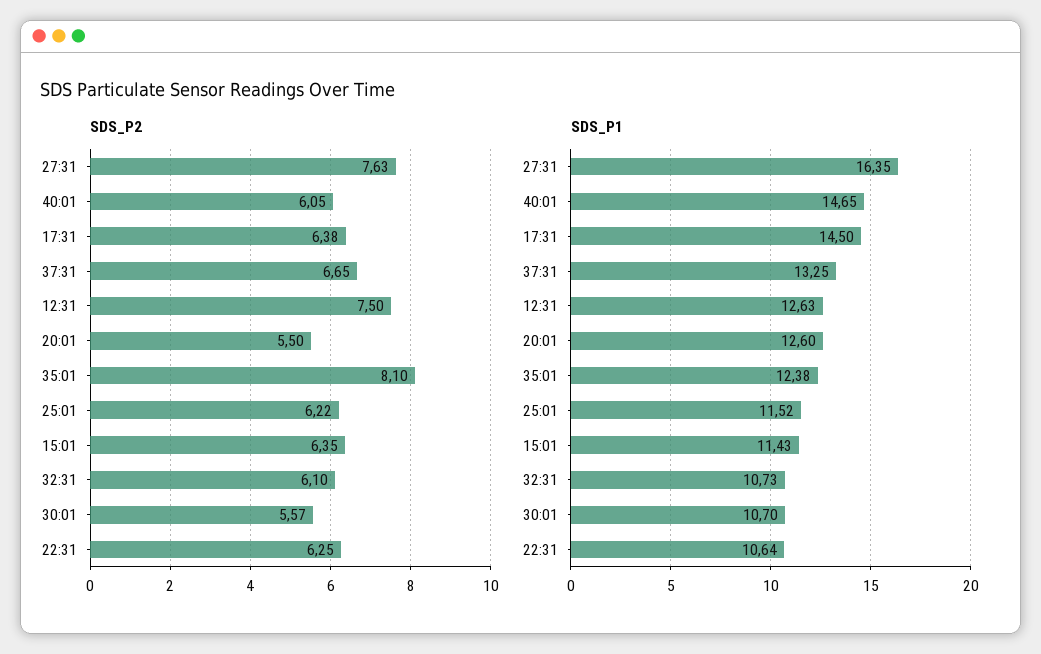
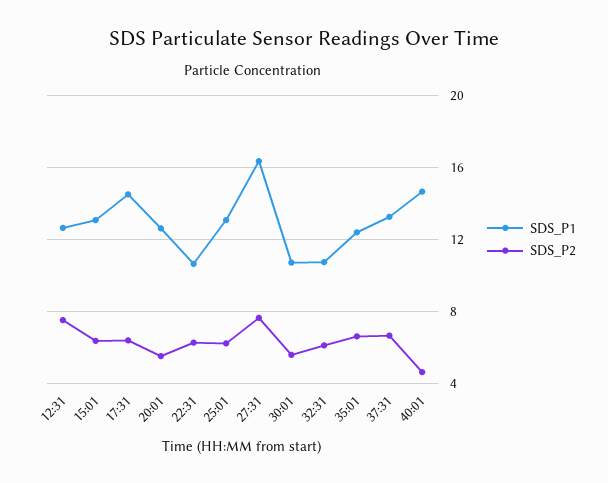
SDS_P2, 40:01: 6.05 -> 4.5
SDS_P2, 35:01: 8.1 -> 6.5
SDS_P1, 25:01: 11.52 -> 13
SDS_P1, 15:01: 11.43 -> 13

